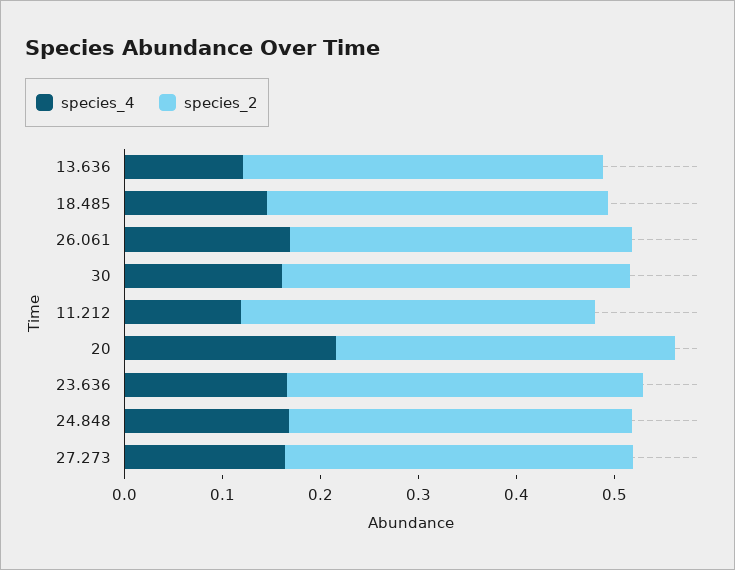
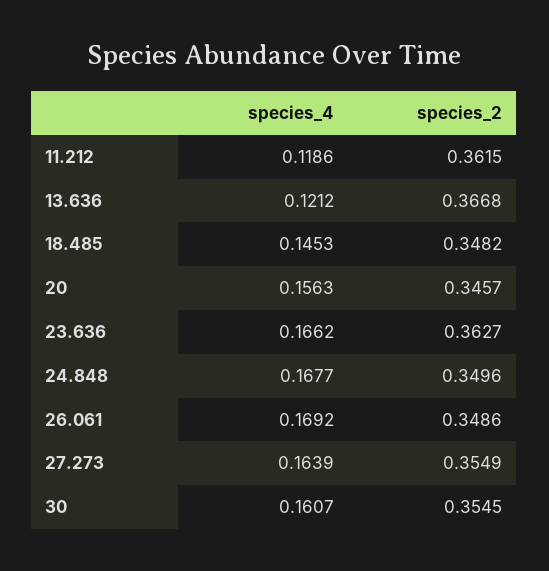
species_4, 20: 0.22 -> 0.1563

